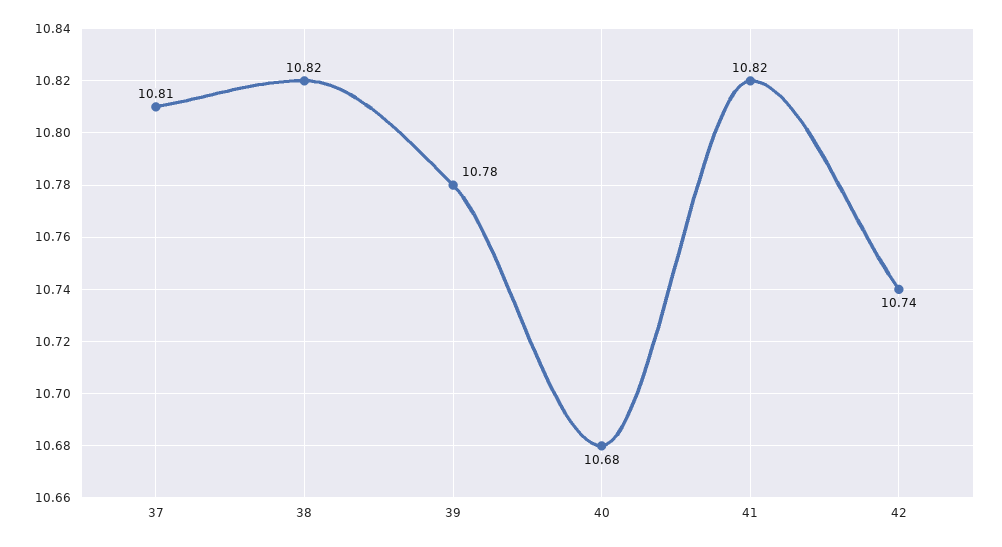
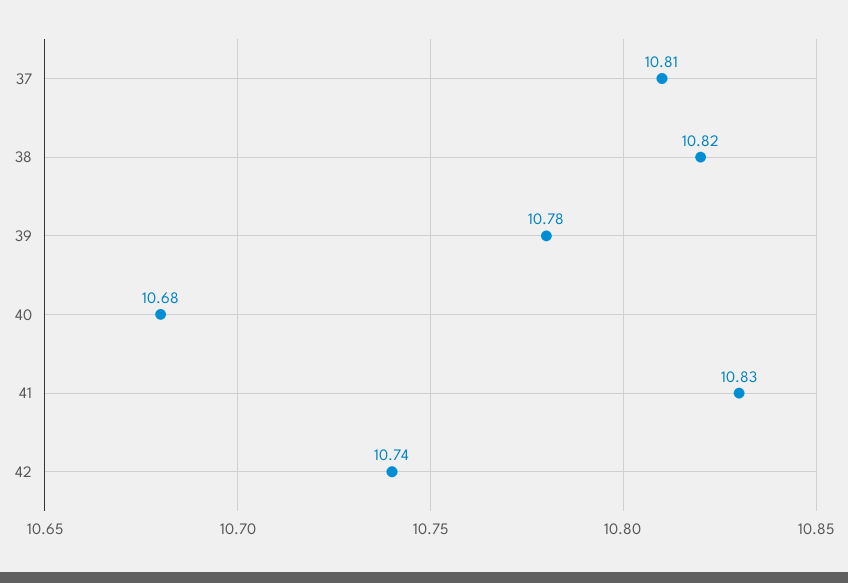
41: 10.82 -> 10.83

